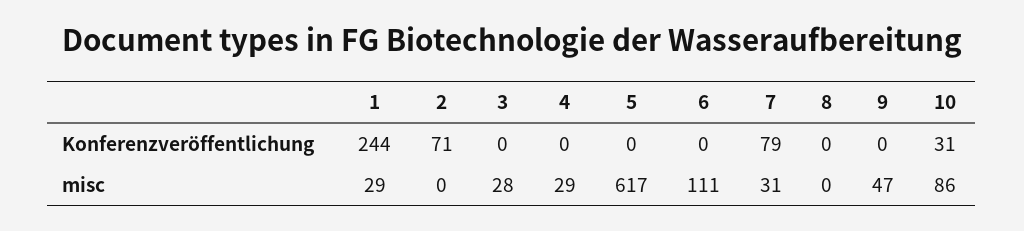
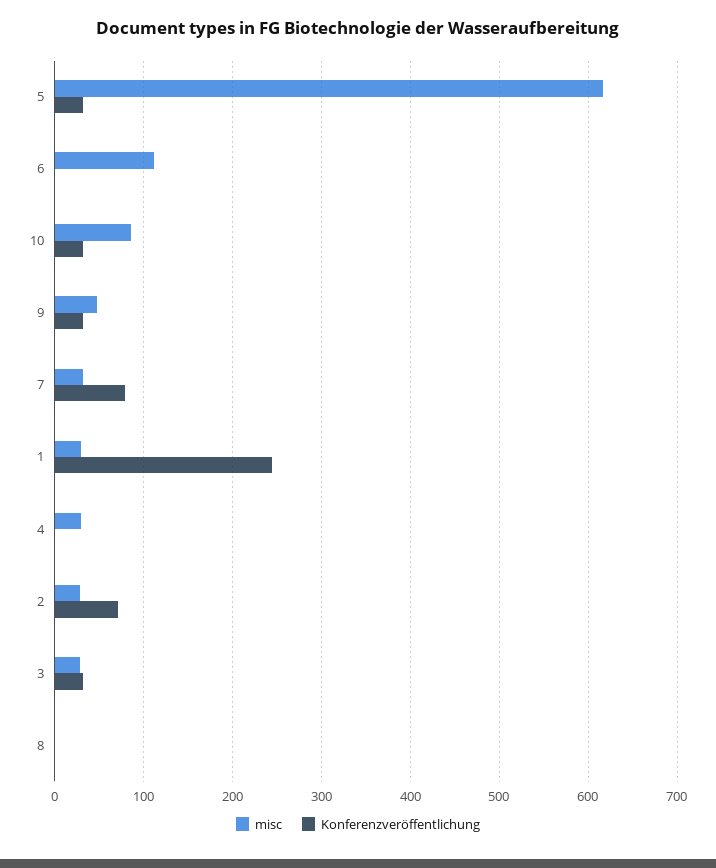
Konferenzveröffentlichung, 3: 0 -> 30
Konferenzveröffentlichung, 5: 0 -> 30
Konferenzveröffentlichung, 9: 0 -> 30
misc, 2: 0 -> 30

